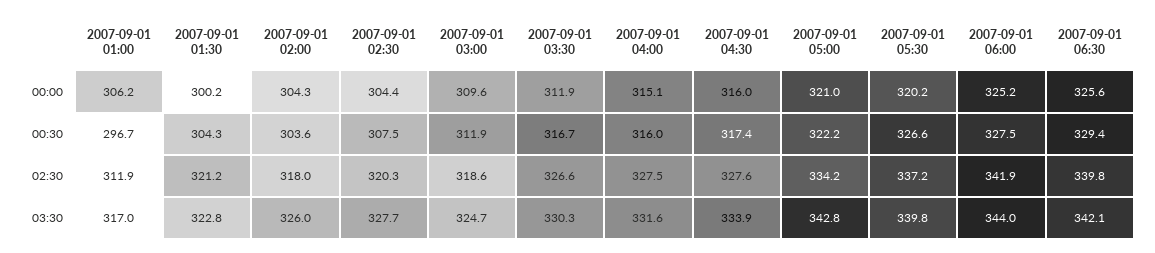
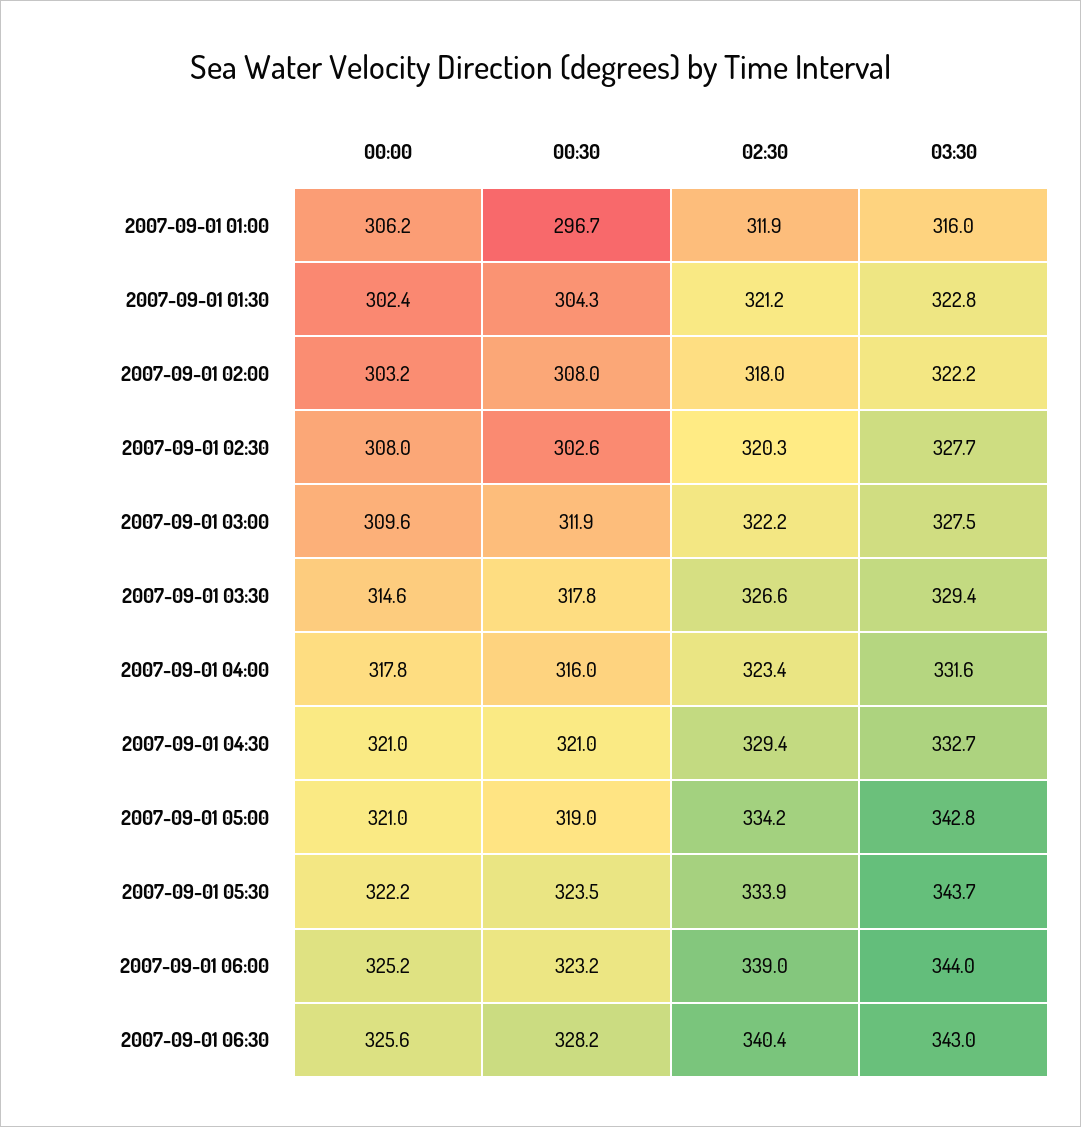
2007-09-01 01:30, 00:00: 300.2 -> 302.4
2007-09-01 02:00, 00:00: 304.3 -> 303.2
2007-09-01 02:30, 00:00: 304.4 -> 308
2007-09-01 03:30, 00:00: 311.9 -> 314.6
2007-09-01 04:00, 00:00: 315.1 -> 317.8
2007-09-01 04:30, 00:00: 316 -> 321
2007-09-01 05:30, 00:00: 320.2 -> 322.2
2007-09-01 02:00, 00:30: 303.6 -> 308
2007-09-01 02:30, 00:30: 307.5 -> 302.6
2007-09-01 03:30, 00:30: 316.7 -> 317.8
2007-09-01 04:30, 00:30: 317.4 -> 321
2007-09-01 05:00, 00:30: 322.2 -> 319
2007-09-01 05:30, 00:30: 326.6 -> 323.5
2007-09-01 06:00, 00:30: 327.5 -> 323.2
2007-09-01 06:30, 00:30: 329.4 -> 328.2
2007-09-01 03:00, 02:30: 318.6 -> 322.2
2007-09-01 04:00, 02:30: 327.5 -> 323.4
2007-09-01 04:30, 02:30: 327.6 -> 329.4
2007-09-01 05:30, 02:30: 337.2 -> 333.9
2007-09-01 06:00, 02:30: 341.9 -> 339
2007-09-01 06:30, 02:30: 339.8 -> 340.4
2007-09-01 01:00, 03:30: 317 -> 316
2007-09-01 02:00, 03:30: 326 -> 322.2
2007-09-01 03:00, 03:30: 324.7 -> 327.5
2007-09-01 03:30, 03:30: 330.3 -> 329.4
2007-09-01 04:30, 03:30: 333.9 -> 332.7
2007-09-01 05:30, 03:30: 339.8 -> 343.7
2007-09-01 06:30, 03:30: 342.1 -> 343

